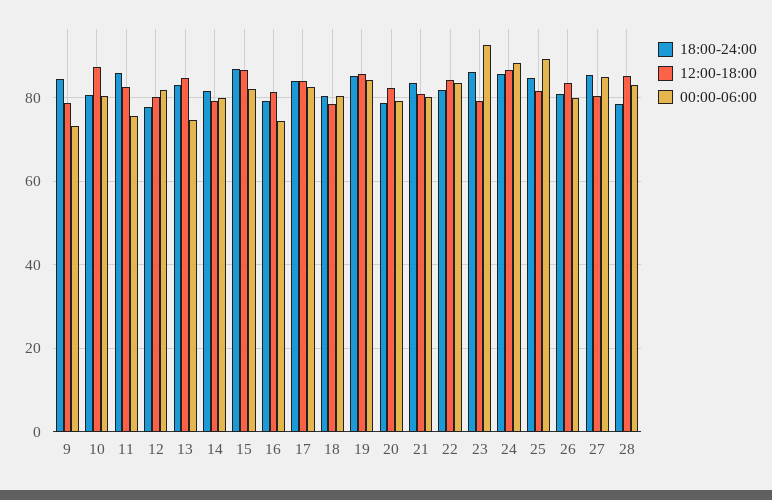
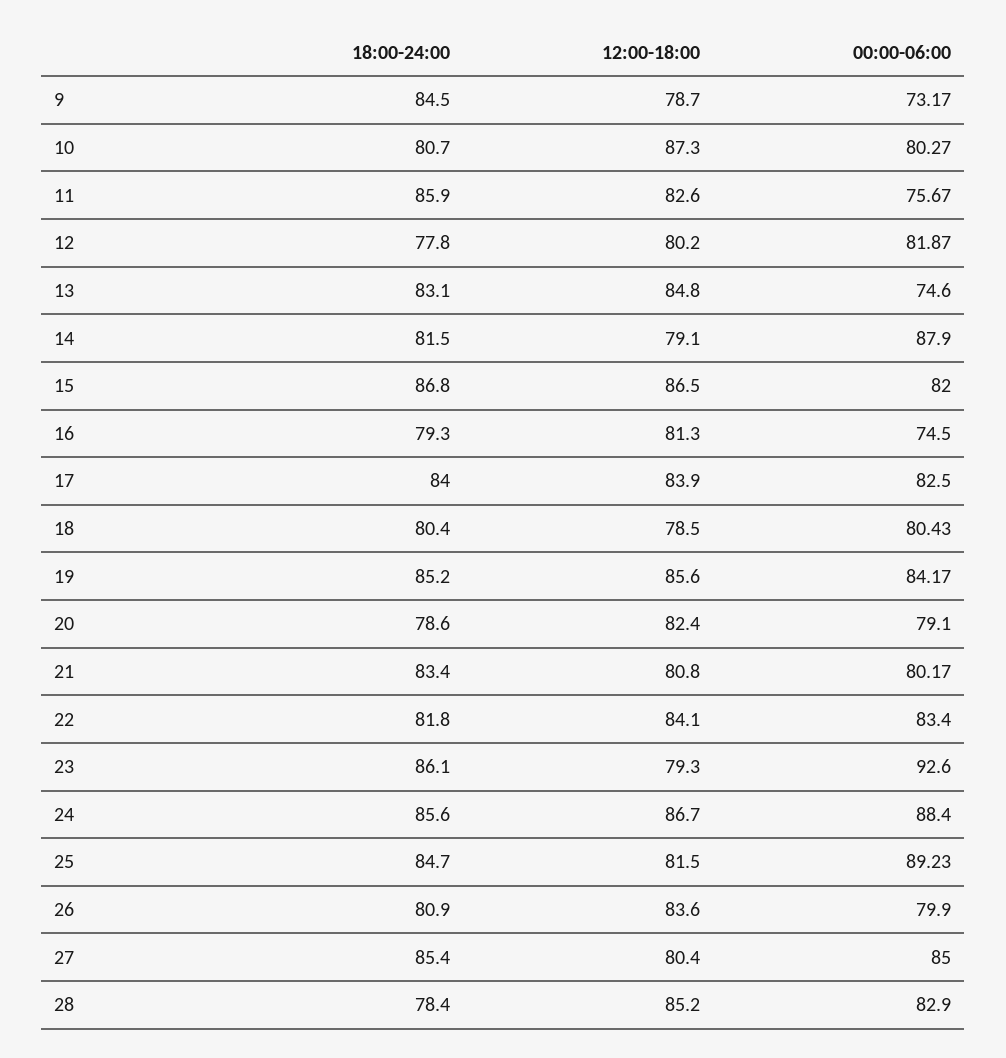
00:00-06:00, 14: 80 -> 87.9

